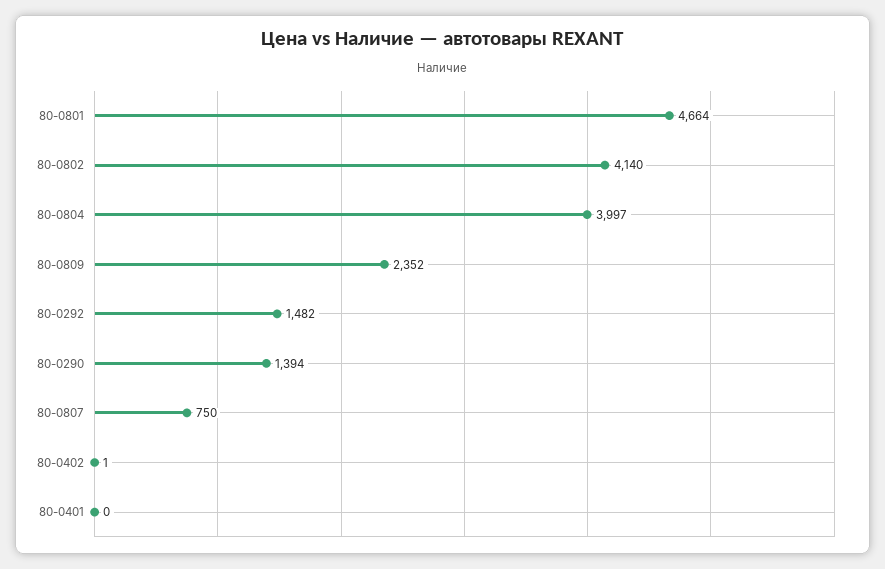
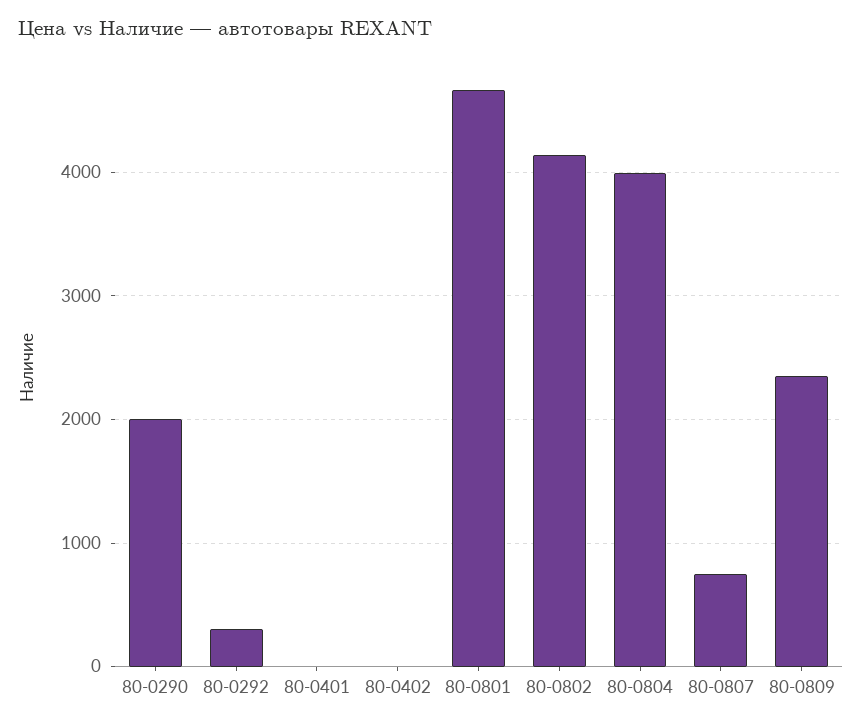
80-0292: 1482 -> 300
80-0290: 1394 -> 2000

